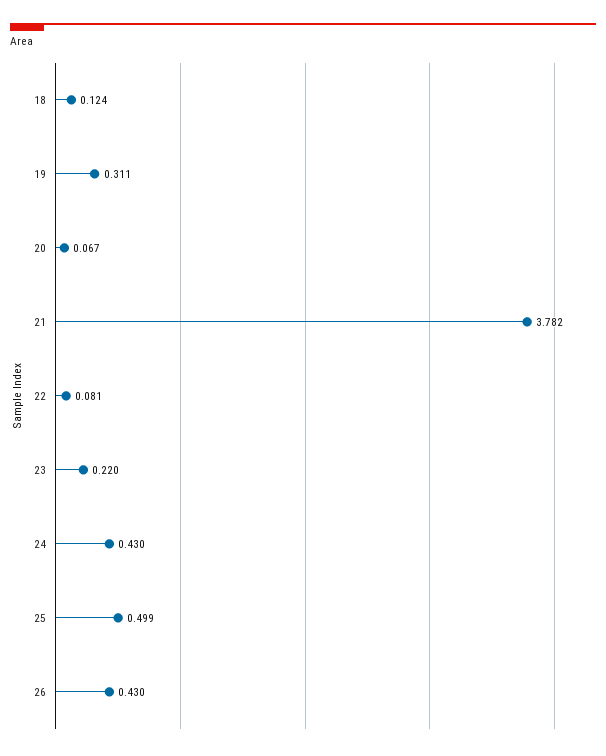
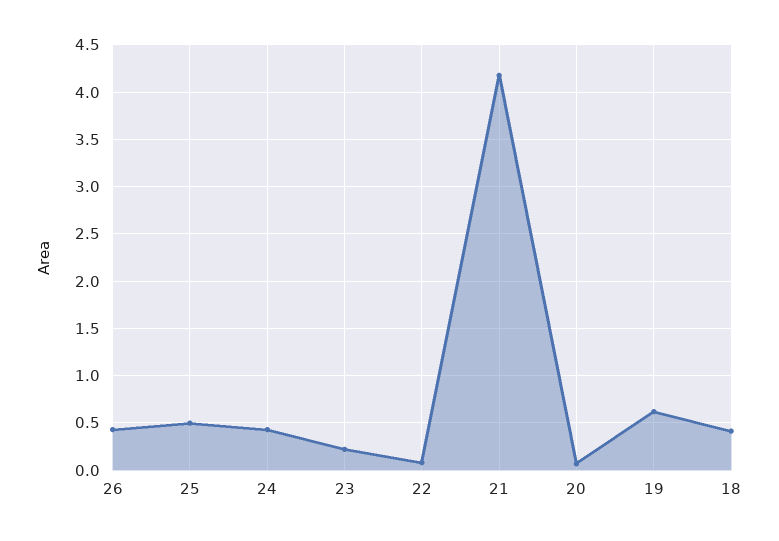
18: 0.124 -> 0.4
19: 0.311 -> 0.6
21: 3.782 -> 4.2

